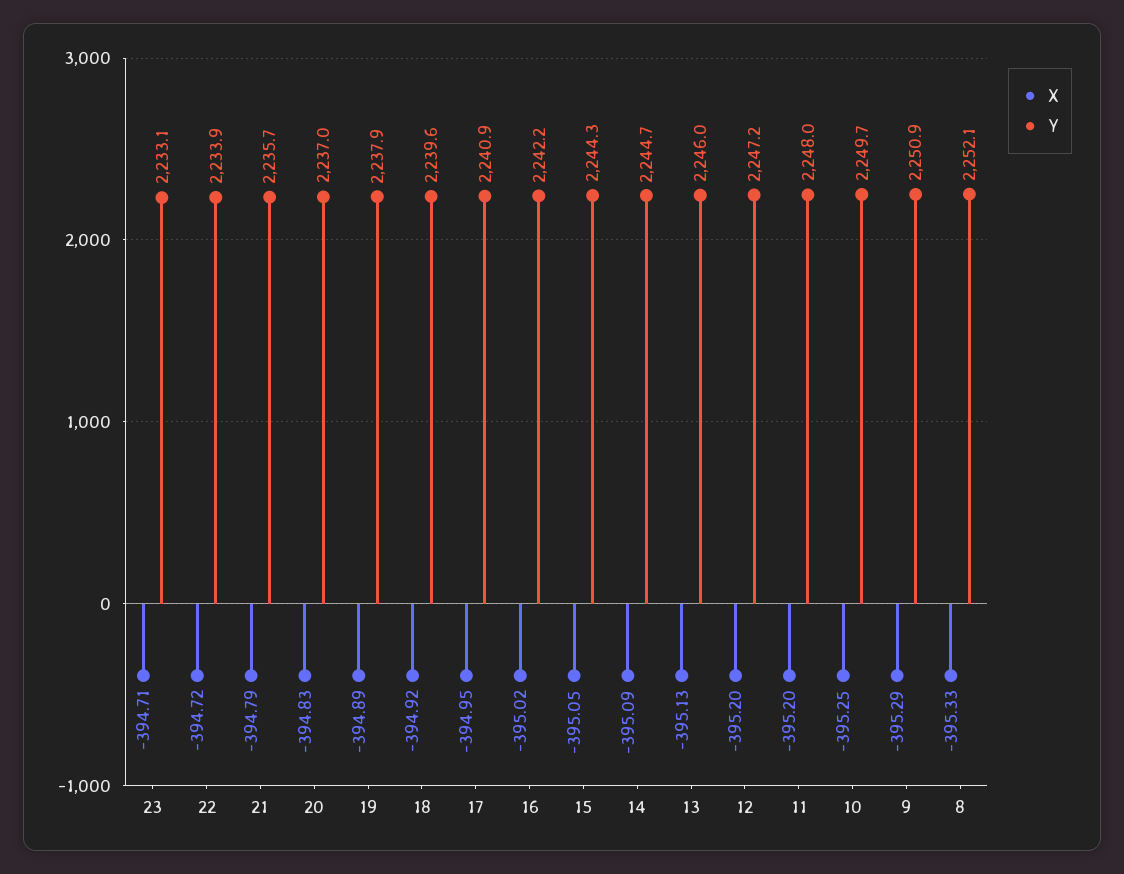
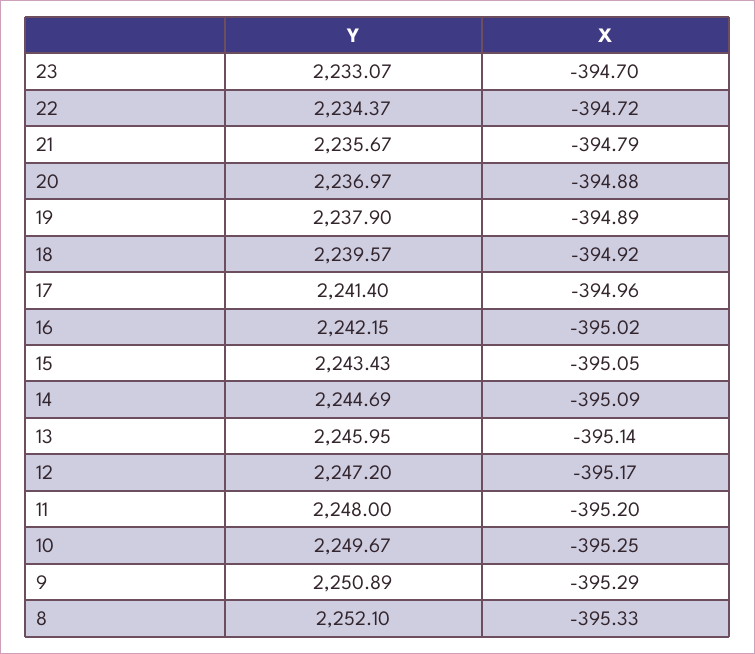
X, 23: -394.71 -> -394.7
Y, 22: 2233.9 -> 2234.37
X, 20: -394.83 -> -394.88
X, 17: -394.95 -> -394.96
Y, 17: 2240.9 -> 2241.4
Y, 15: 2244.3 -> 2243.43
X, 13: -395.13 -> -395.14
X, 12: -395.2 -> -395.17

